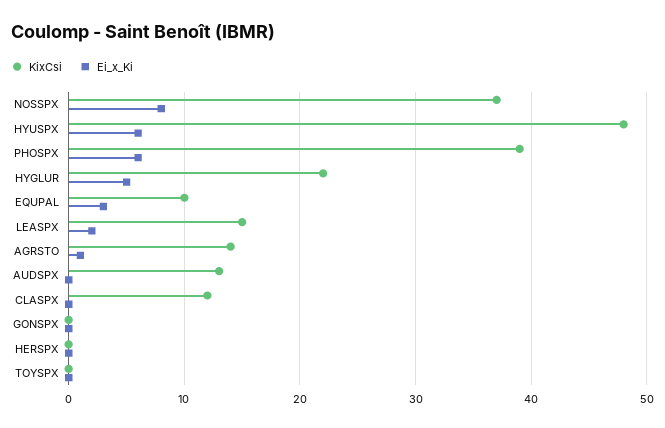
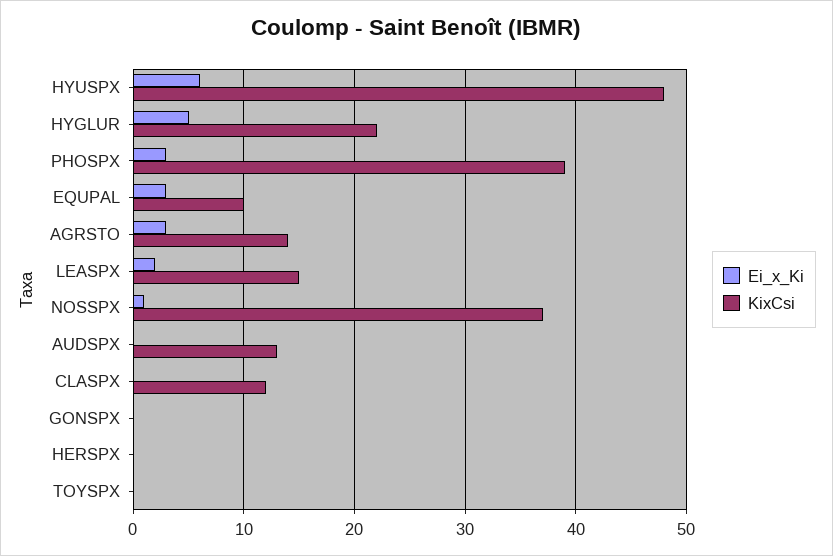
Ei_x_Ki, NOSSPX: 8 -> 1
Ei_x_Ki, PHOSPX: 6 -> 3
Ei_x_Ki, AGRSTO: 1 -> 3

